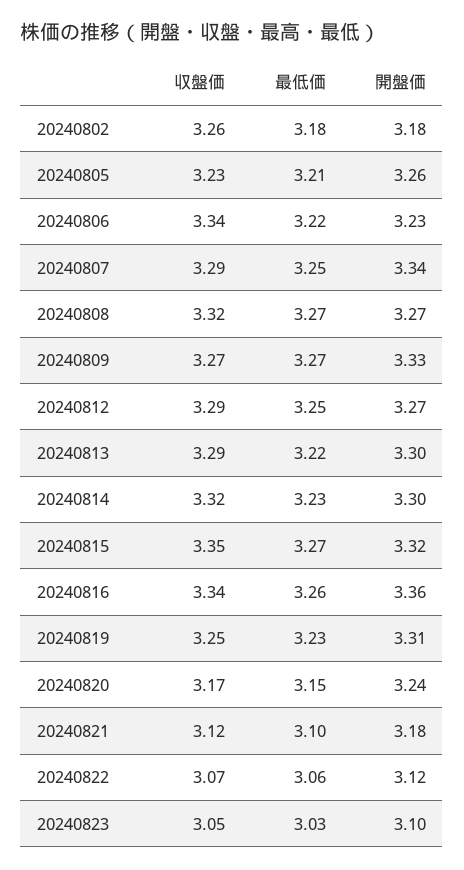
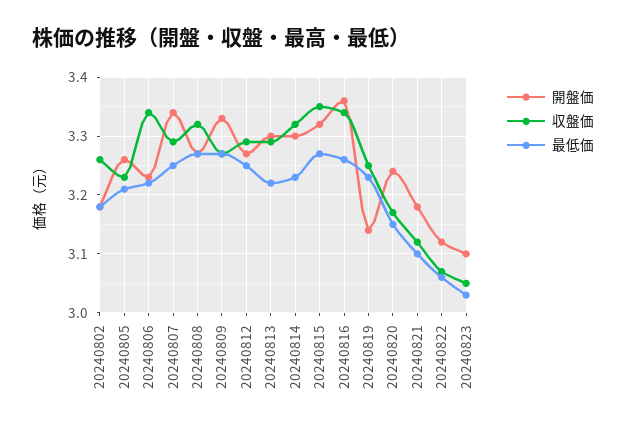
開盤価, 20240819: 3.31 -> 3.15

